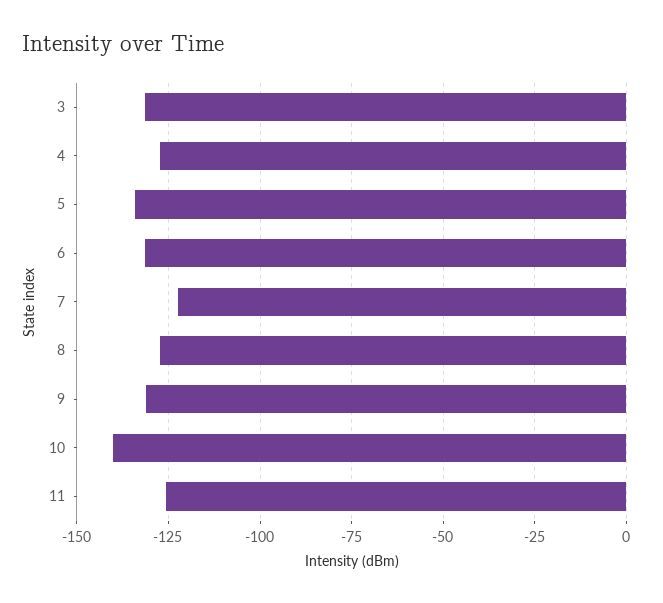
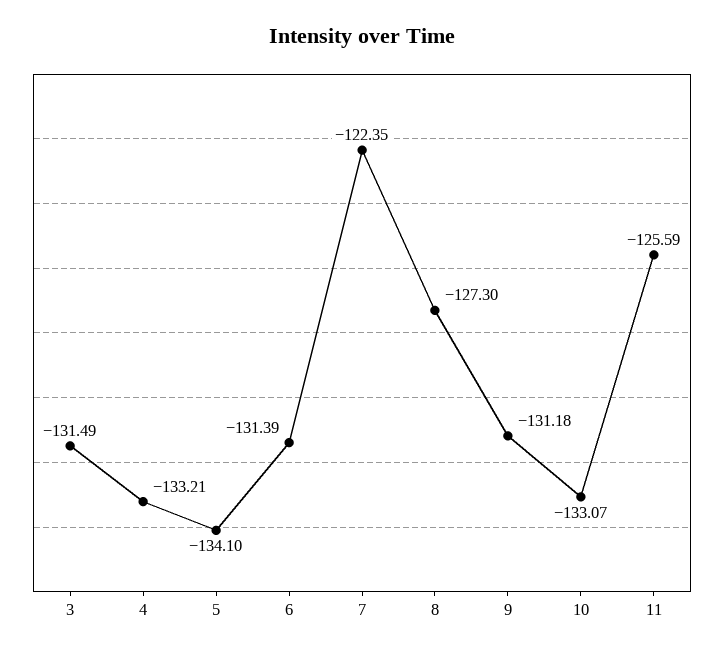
4: -127.5 -> -133.21
10: -140 -> -133.07

